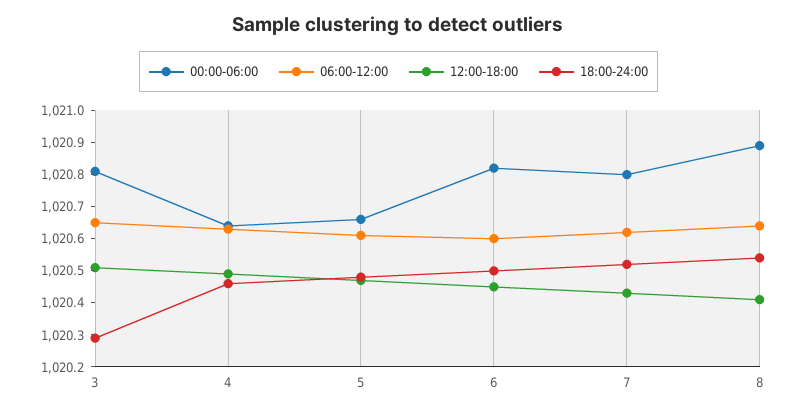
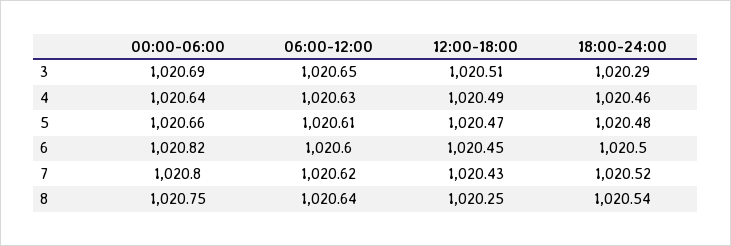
00:00-06:00, 3: 1020.8 -> 1020.69
00:00-06:00, 8: 1020.9 -> 1020.75
12:00-18:00, 8: 1020.4 -> 1020.25

